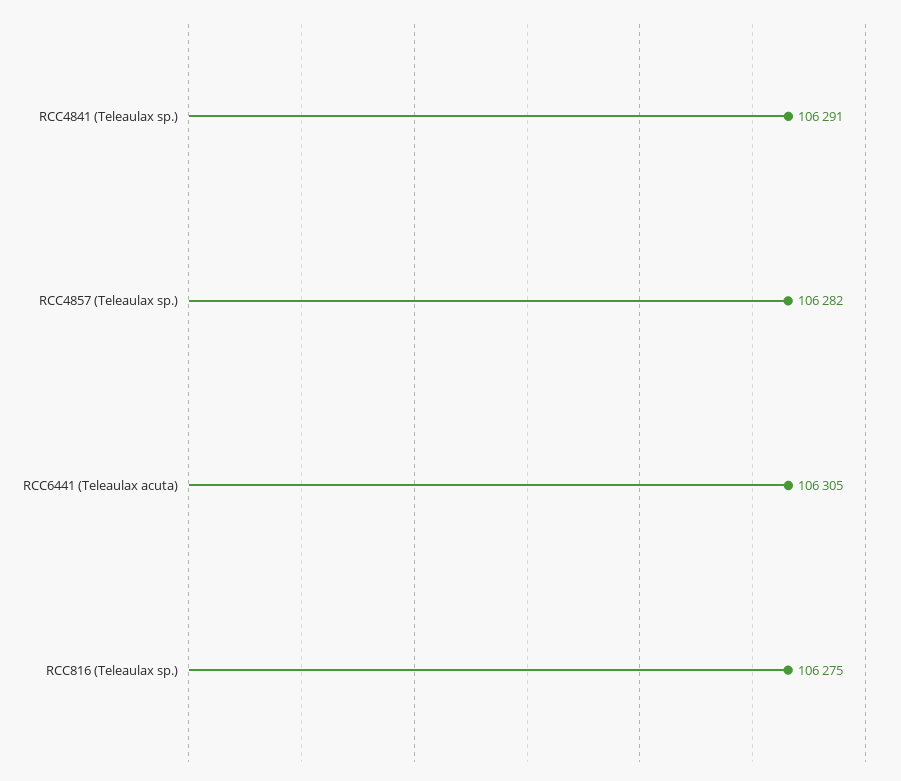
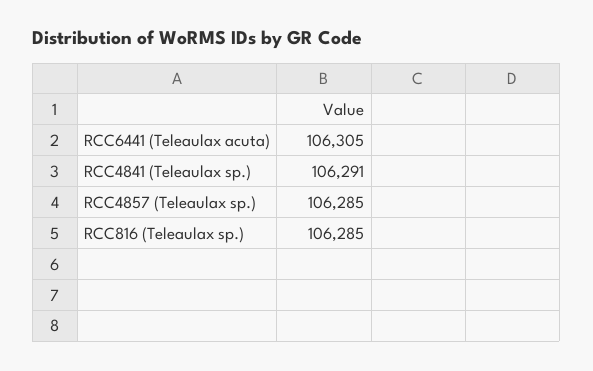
RCC4857 (Teleaulax sp.): 106282 -> 106285
RCC816 (Teleaulax sp.): 106275 -> 106285

